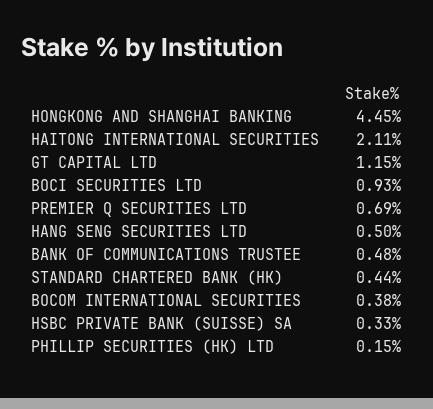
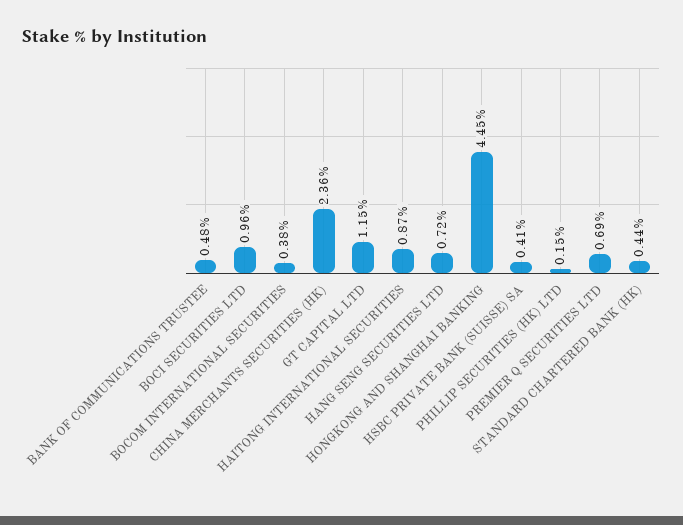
HAITONG INTERNATIONAL SECURITIES: 2.11 -> 0.87
BOCI SECURITIES LTD: 0.93 -> 0.96
HANG SENG SECURITIES LTD: 0.5 -> 0.72
HSBC PRIVATE BANK (SUISSE) SA: 0.33 -> 0.41
CHINA MERCHANTS SECURITIES (HK): none -> 2.36

